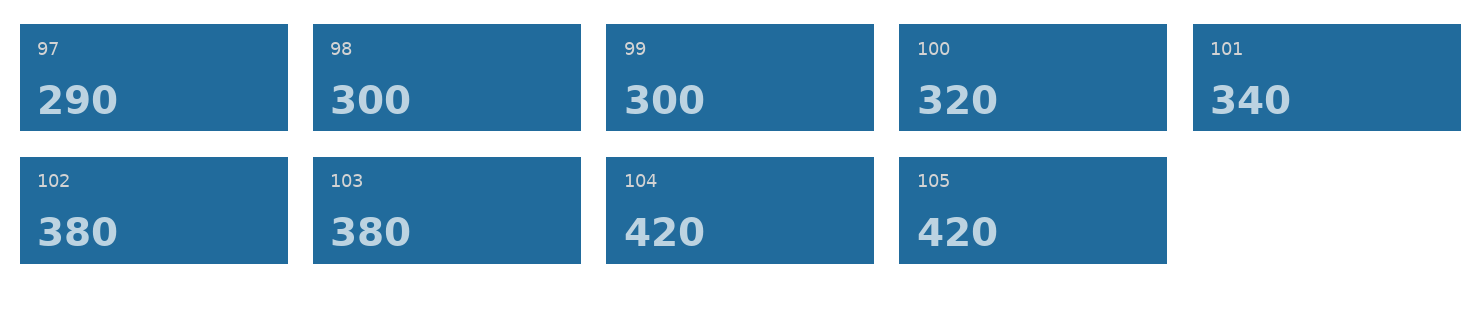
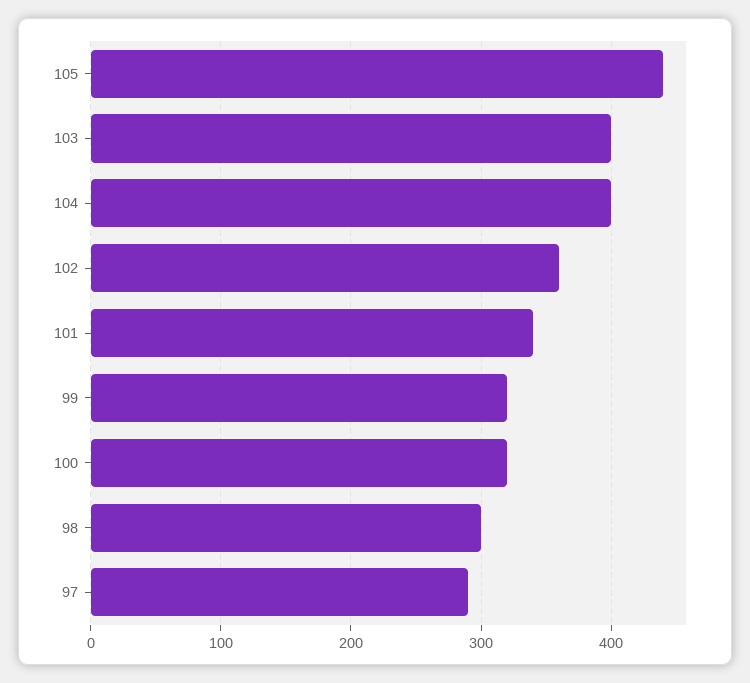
99: 300 -> 320
102: 380 -> 360
103: 380 -> 400
104: 420 -> 400
105: 420 -> 440

